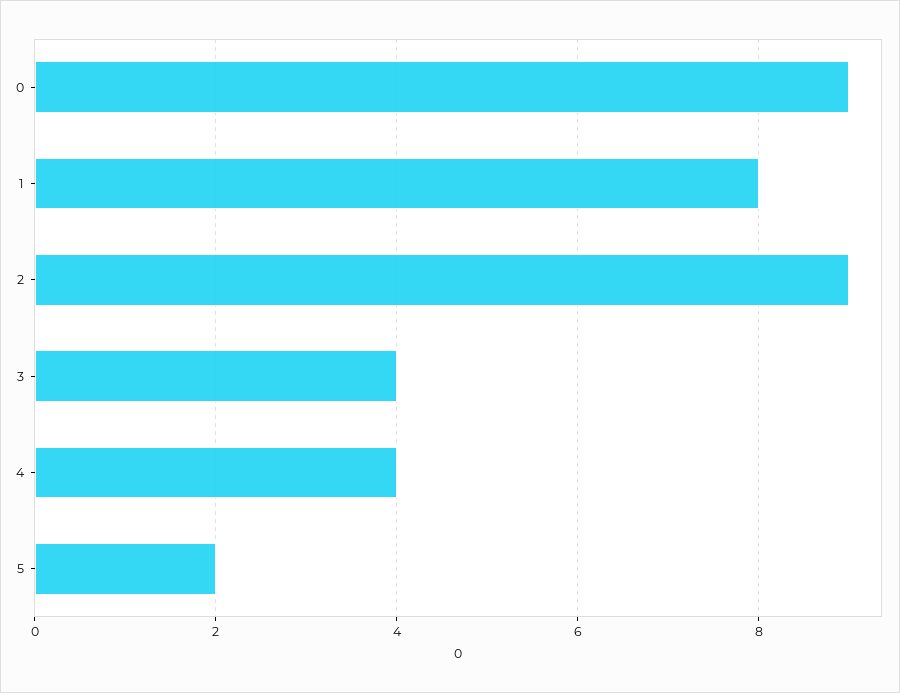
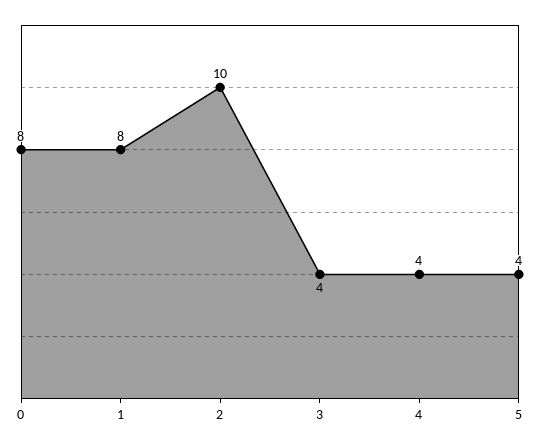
0: 9 -> 8
2: 9 -> 10
5: 2 -> 4

